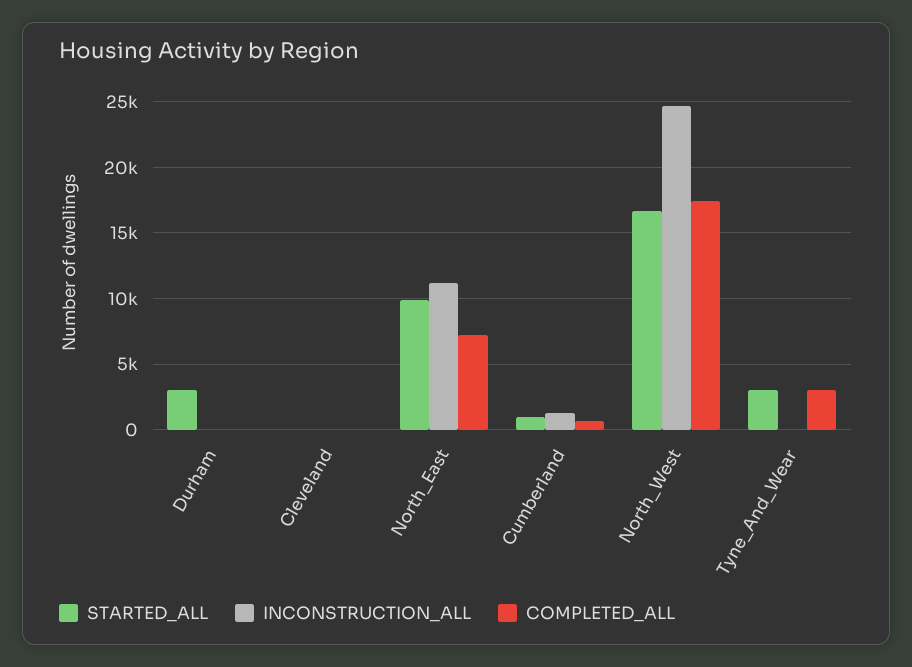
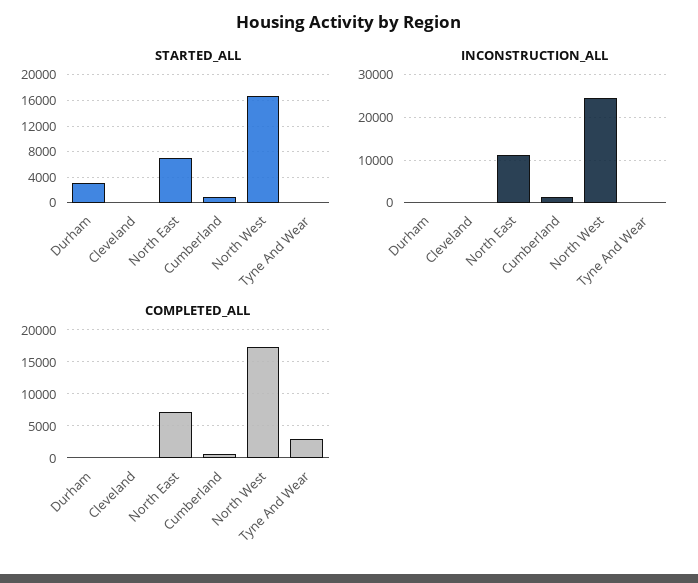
STARTED_ALL, North_East: 10000 -> 7000
STARTED_ALL, Tyne_And_Wear: 3000 -> 0

